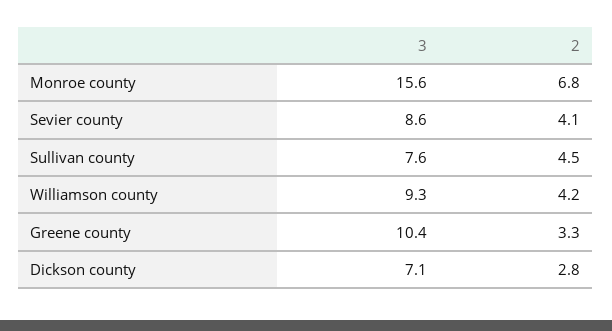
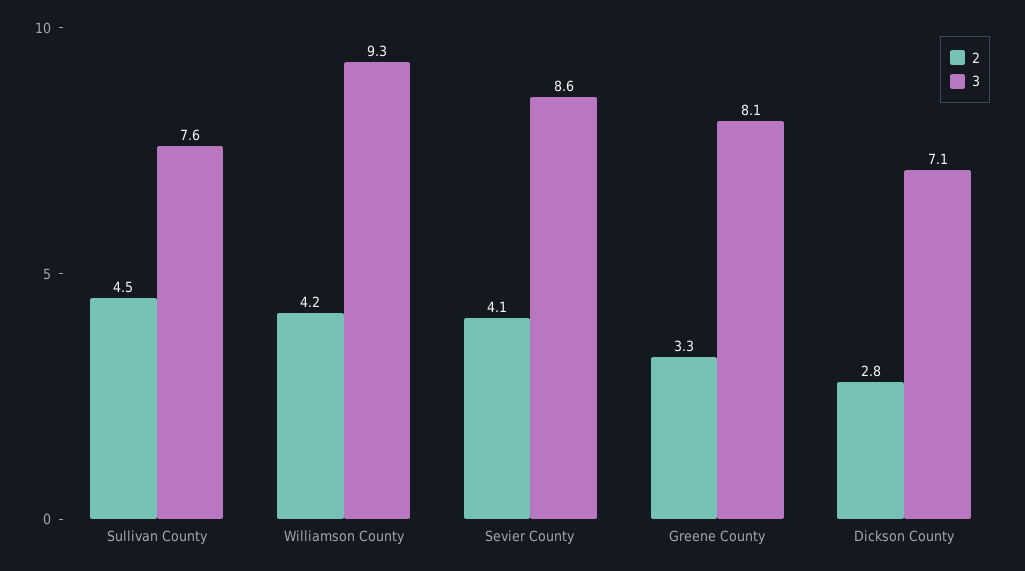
3, Monroe county: 15.6 -> none
2, Monroe county: 6.8 -> none
3, Greene county: 10.4 -> 8.1

